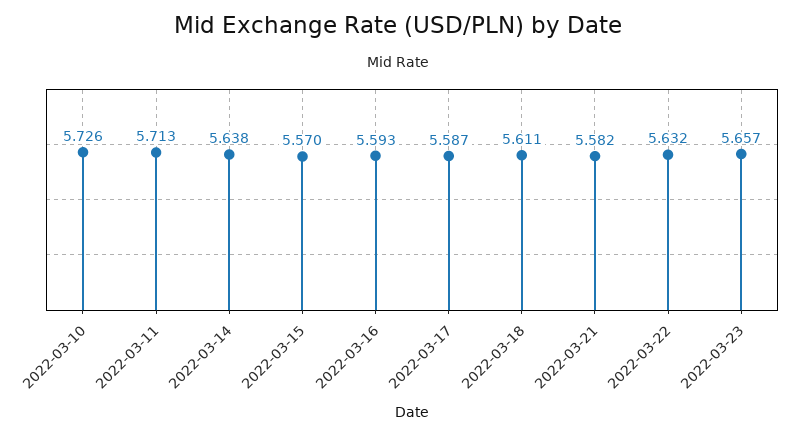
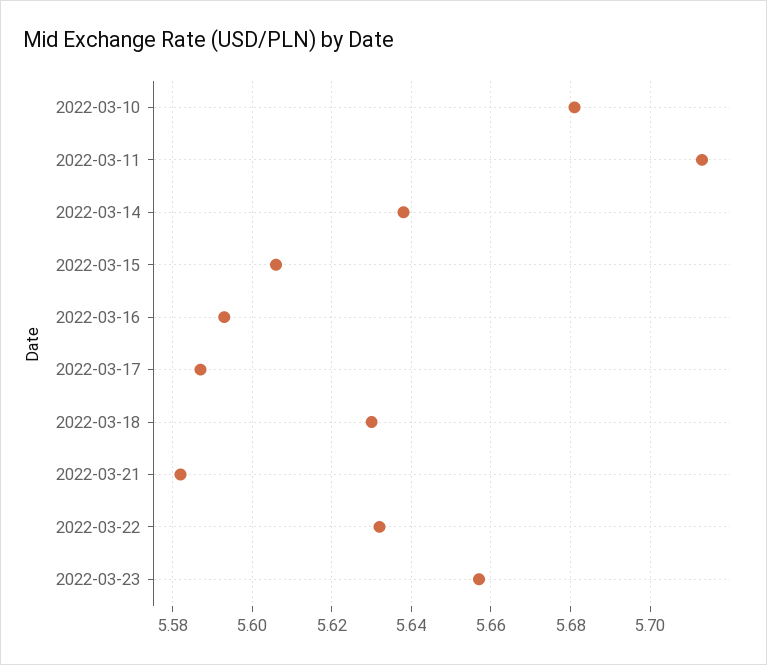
2022-03-10: 5.726 -> 5.68
2022-03-15: 5.57 -> 5.605
2022-03-18: 5.611 -> 5.63

